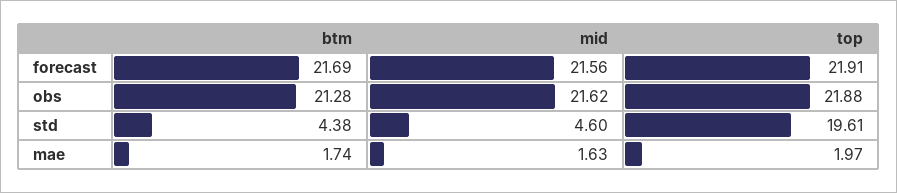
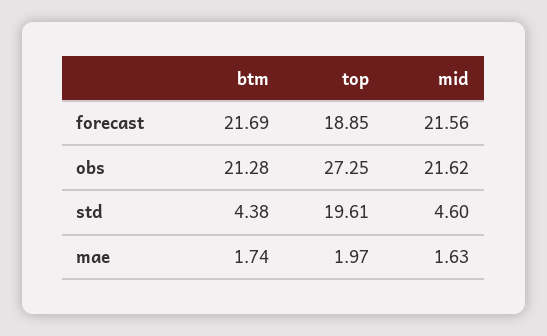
top, forecast: 21.91 -> 18.85
top, obs: 21.88 -> 27.25

